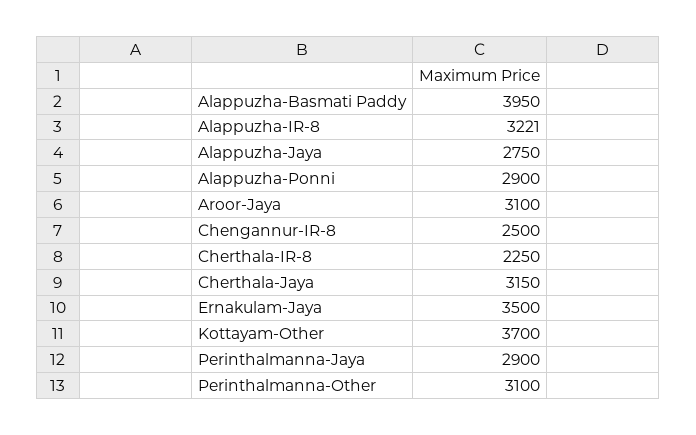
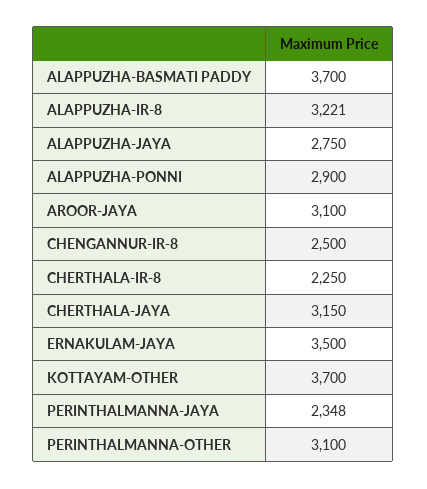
Alappuzha-Basmati Paddy: 3950 -> 3700
Perinthalmanna-Jaya: 2900 -> 2348

